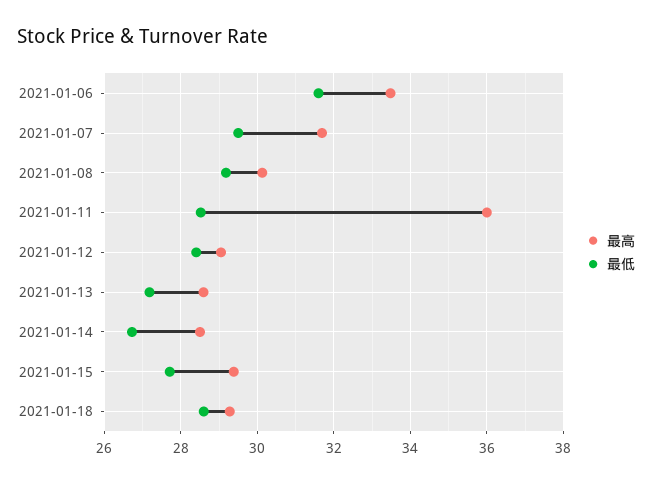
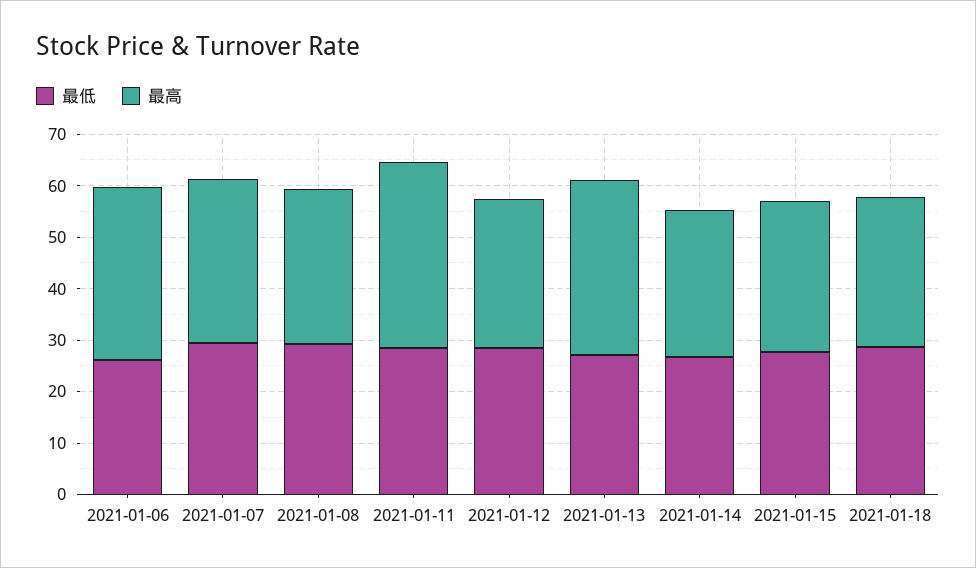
最低, 2021-01-06: 31.6 -> 26
最高, 2021-01-13: 28.6 -> 34

